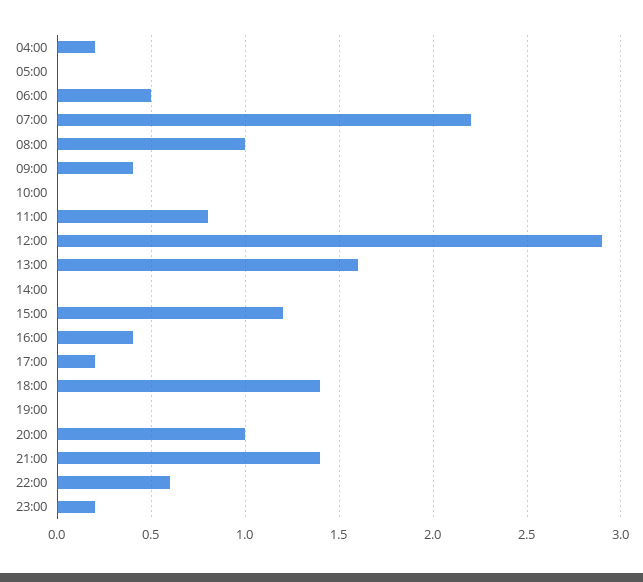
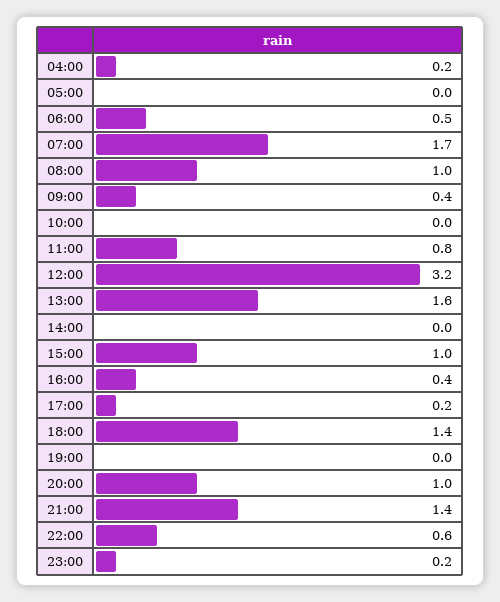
07:00: 2.2 -> 1.7
12:00: 2.9 -> 3.2
15:00: 1.2 -> 1

